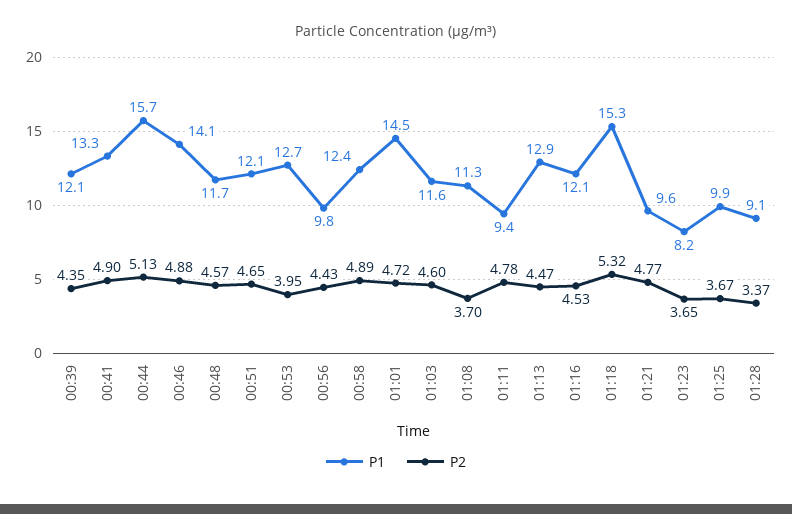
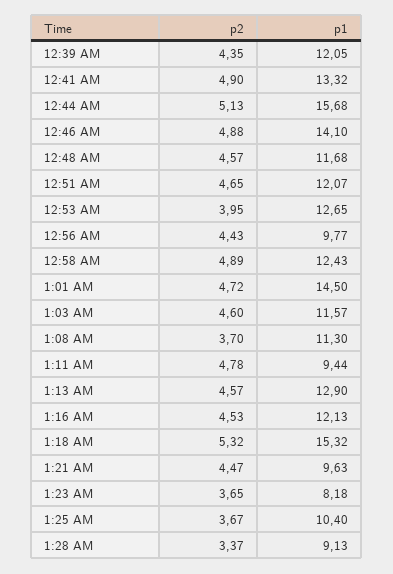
P2, 01:13: 4.47 -> 4.57
P2, 01:21: 4.77 -> 4.47
P1, 01:25: 9.9 -> 10.4

